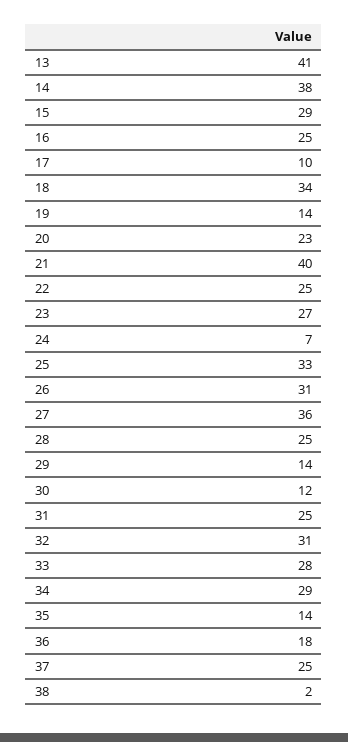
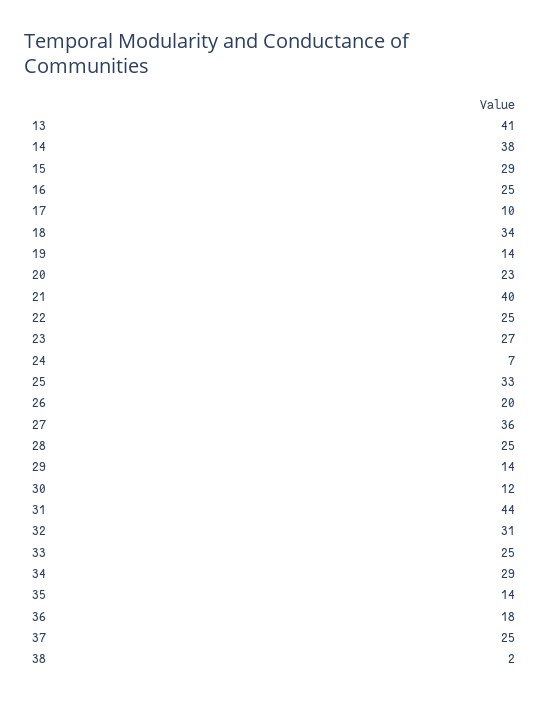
26: 31 -> 20
31: 25 -> 44
33: 28 -> 25

